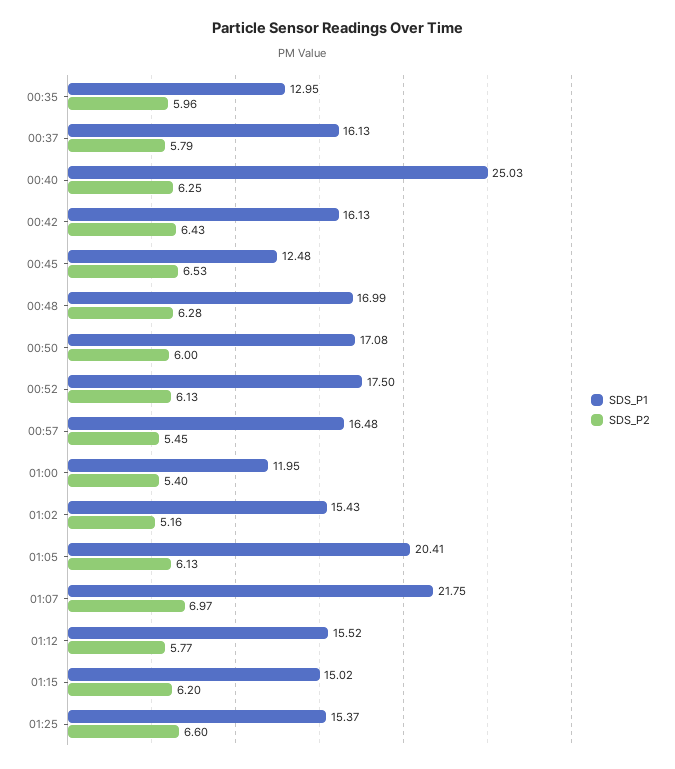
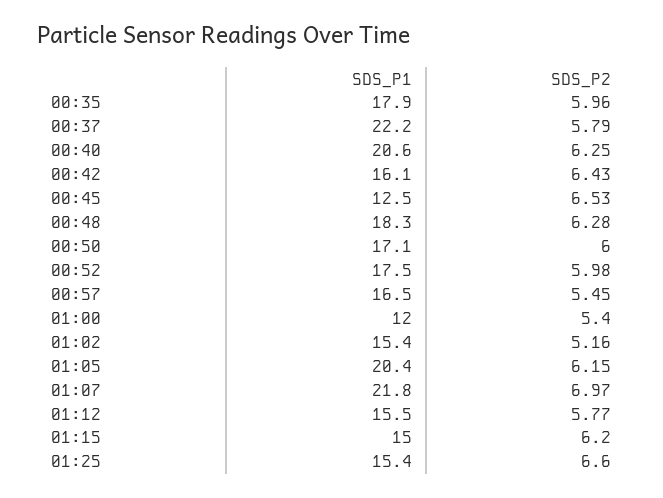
SDS_P1, 00:35: 12.95 -> 17.9
SDS_P1, 00:37: 16.13 -> 22.2
SDS_P1, 00:40: 25.03 -> 20.6
SDS_P1, 00:48: 16.99 -> 18.3
SDS_P2, 00:52: 6.13 -> 5.98
SDS_P2, 01:05: 6.13 -> 6.15

